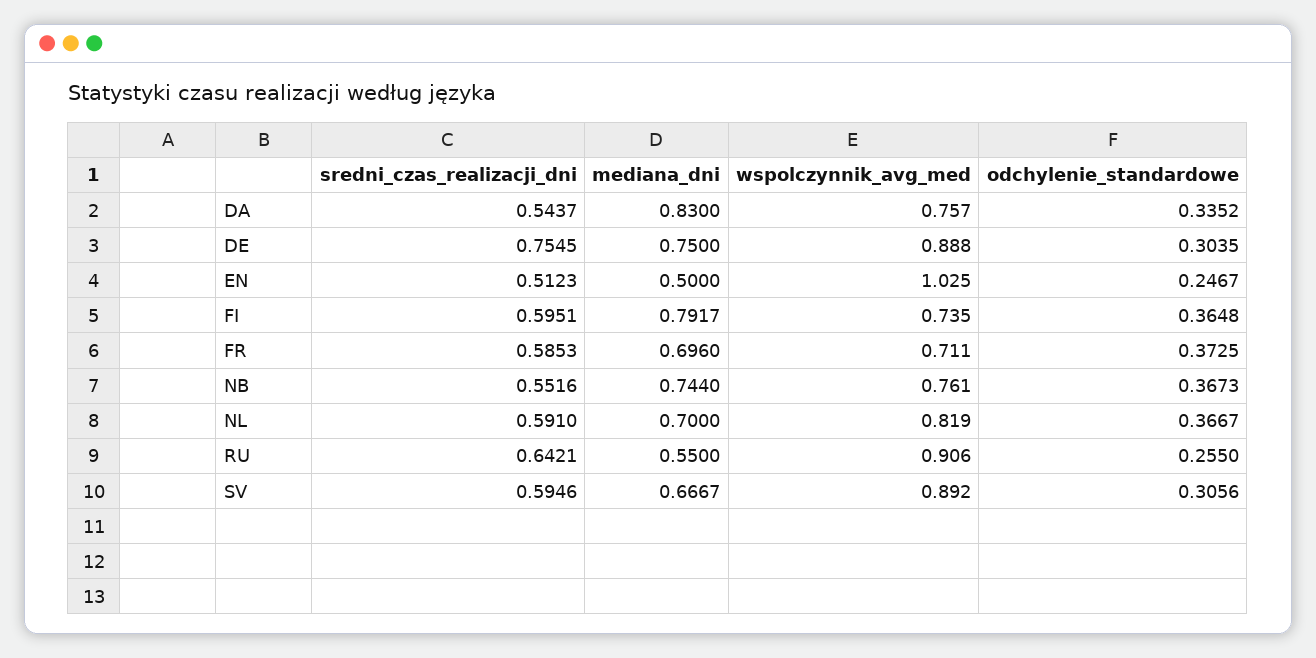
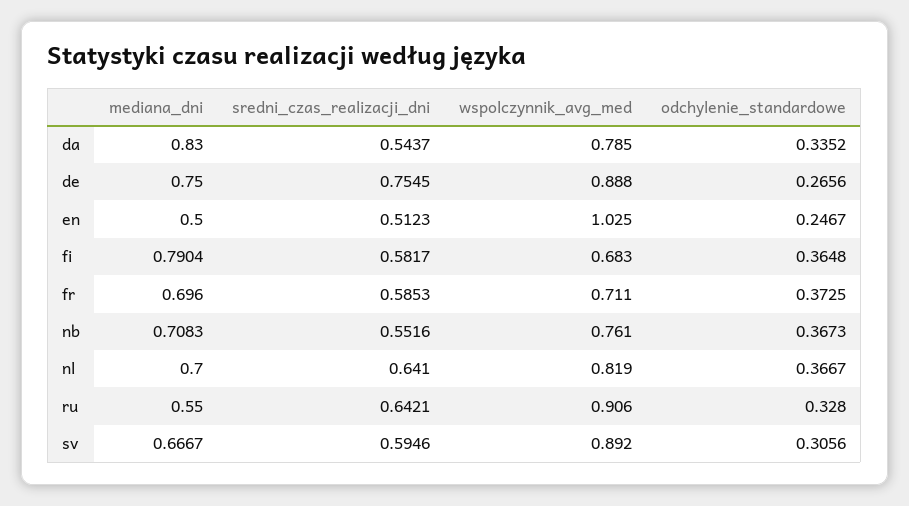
wspolczynnik_avg_med, DA: 0.757 -> 0.785
odchylenie_standardowe, DE: 0.3035 -> 0.2656
sredni_czas_realizacji_dni, FI: 0.5951 -> 0.5817
mediana_dni, FI: 0.7917 -> 0.7904
wspolczynnik_avg_med, FI: 0.735 -> 0.683
mediana_dni, NB: 0.744 -> 0.7083
sredni_czas_realizacji_dni, NL: 0.591 -> 0.641
odchylenie_standardowe, RU: 0.255 -> 0.328

